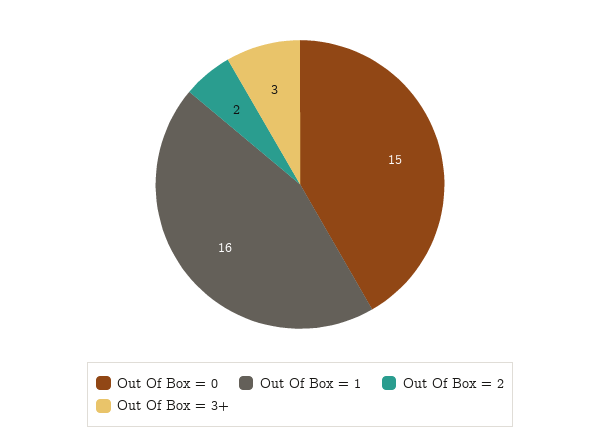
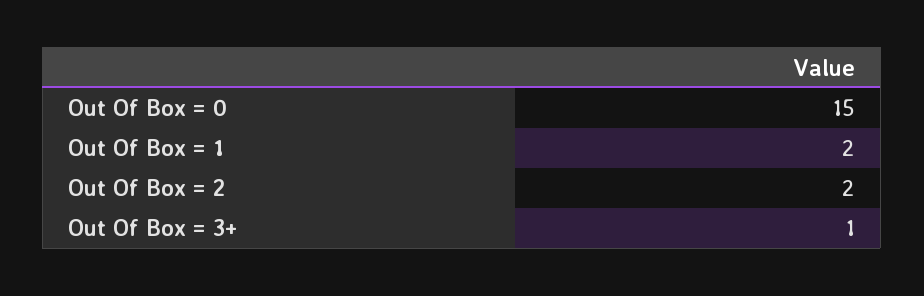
Out Of Box = 1: 16 -> 2
Out Of Box = 3+: 3 -> 1

